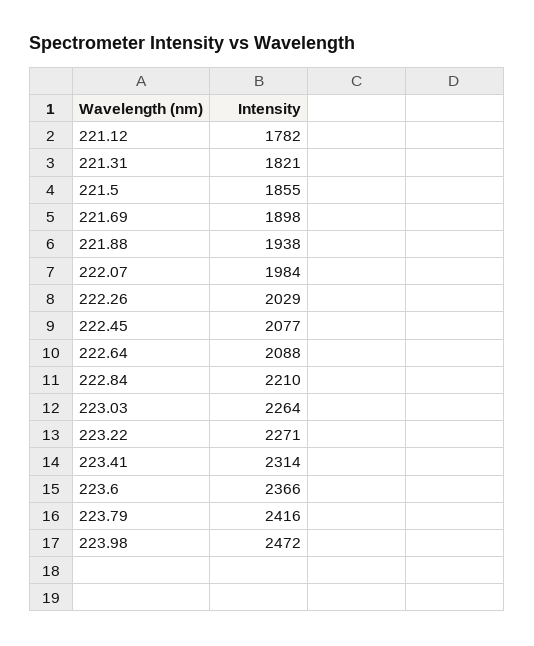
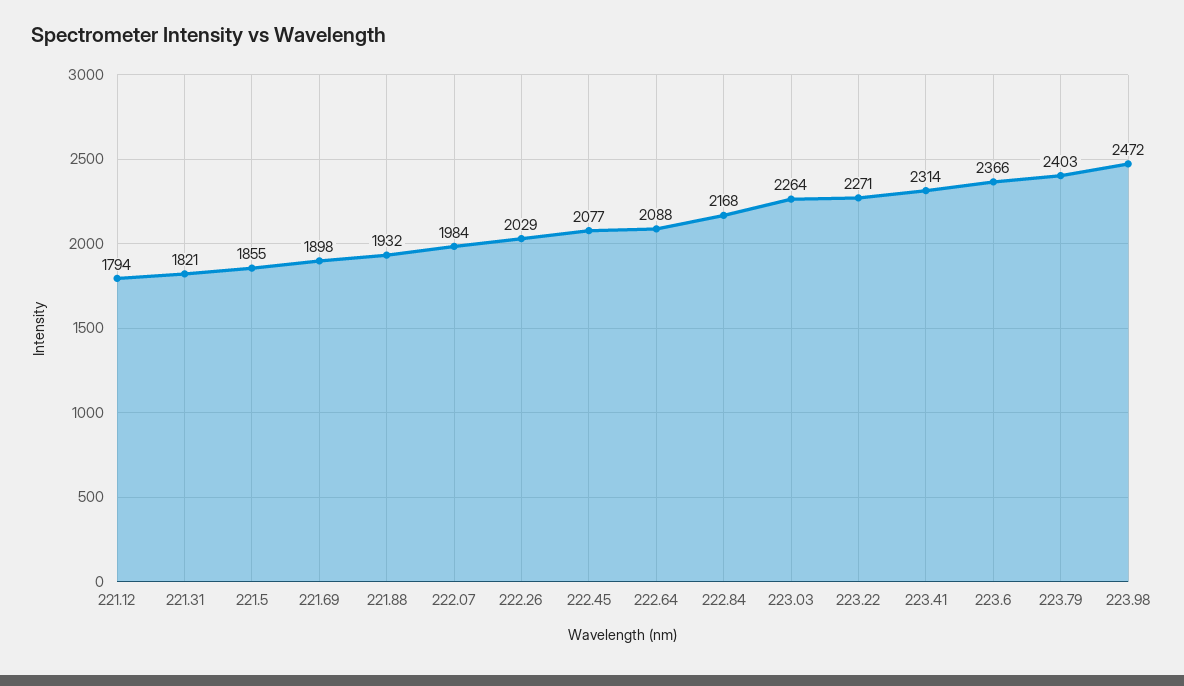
221.12: 1782 -> 1794
221.88: 1938 -> 1932
222.84: 2210 -> 2168
223.79: 2416 -> 2403

